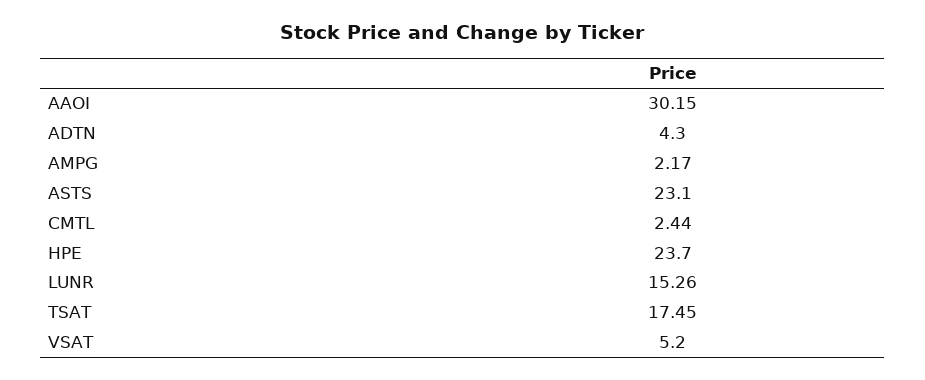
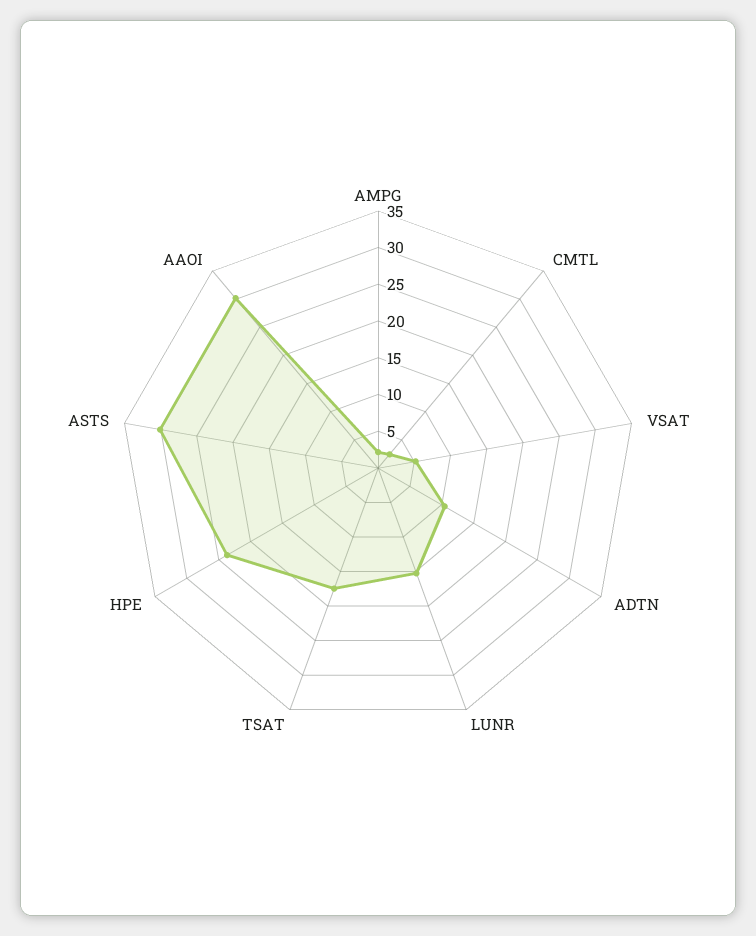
ADTN: 4.3 -> 10
ASTS: 23.1 -> 30

